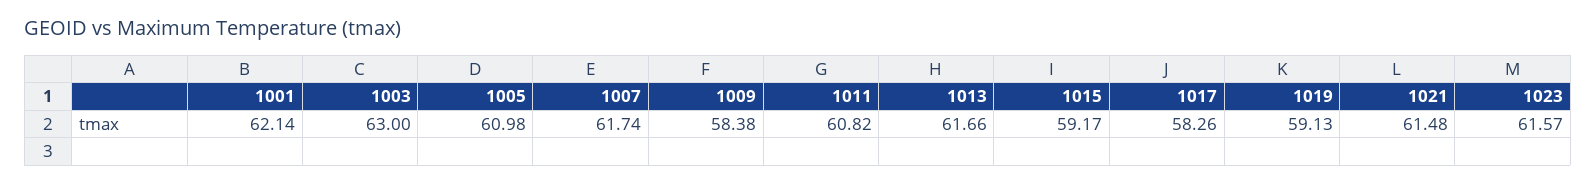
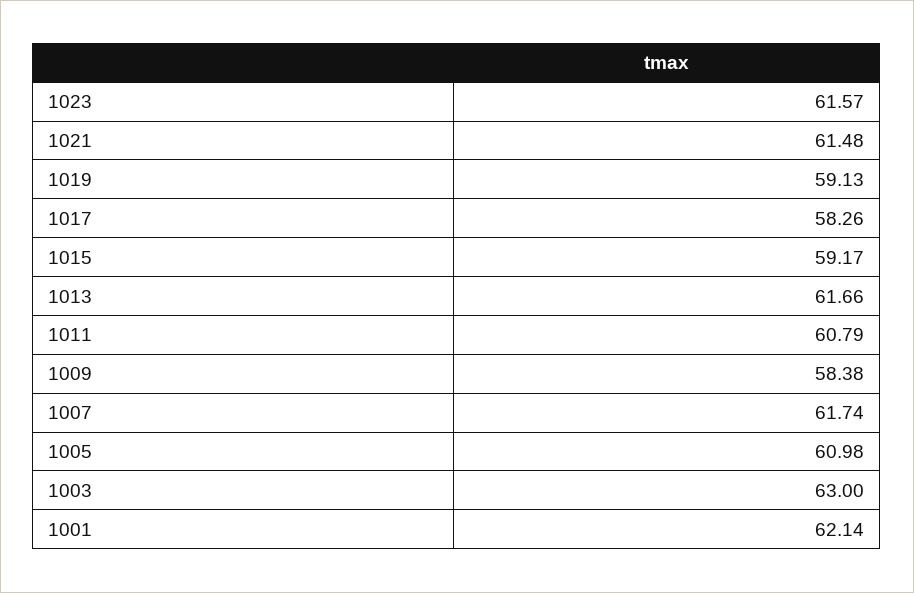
1011: 60.82 -> 60.79

